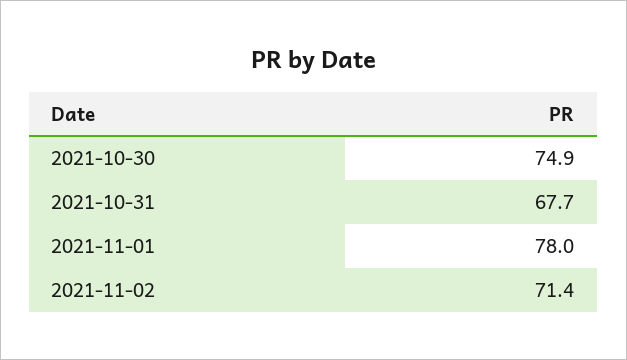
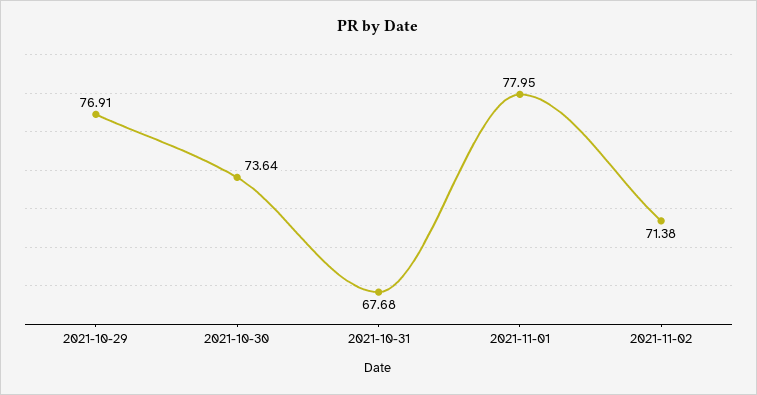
2021-10-30: 74.9 -> 73.64
2021-10-29: none -> 76.91

